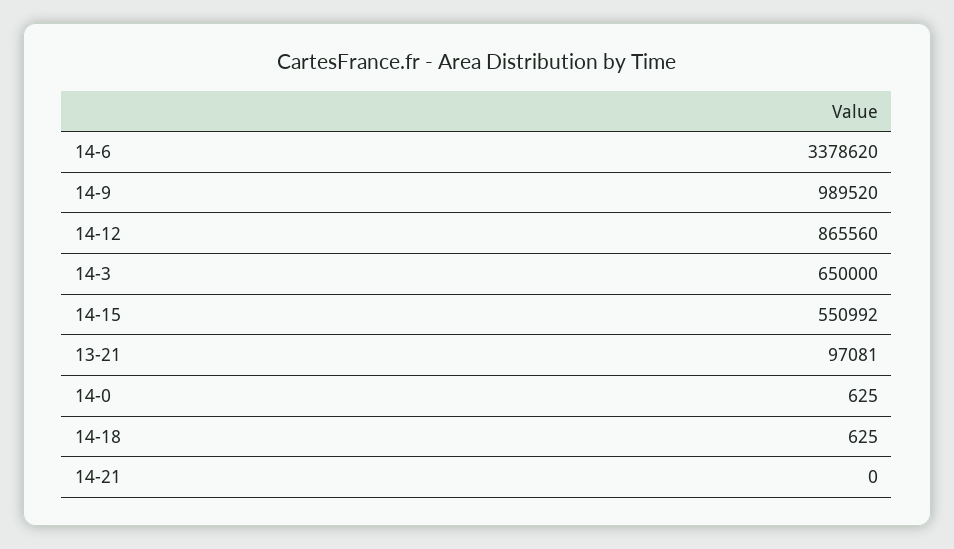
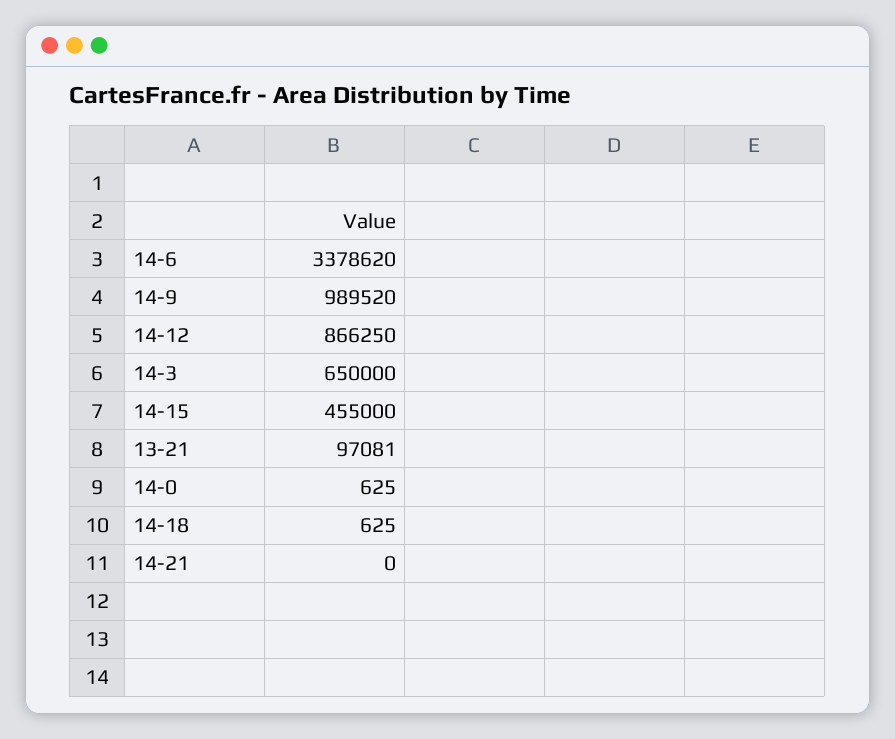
14-12: 865560 -> 866250
14-15: 550992 -> 455000

